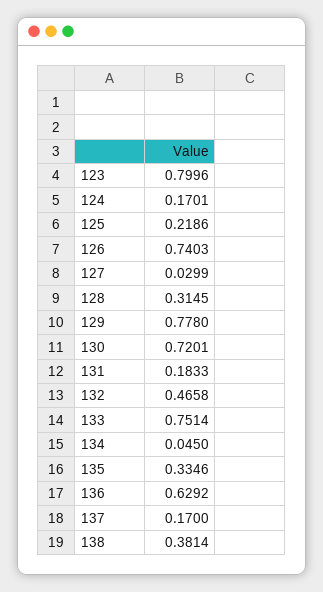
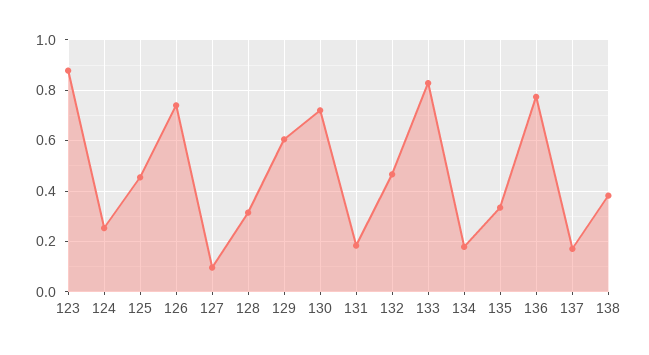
123: 0.7996 -> 0.875
124: 0.1701 -> 0.25
125: 0.2186 -> 0.45
127: 0.0299 -> 0.1
129: 0.778 -> 0.6
133: 0.7514 -> 0.825
134: 0.045 -> 0.175
136: 0.6292 -> 0.775

